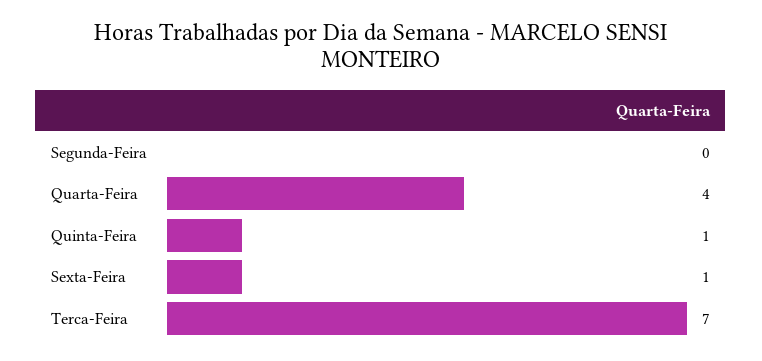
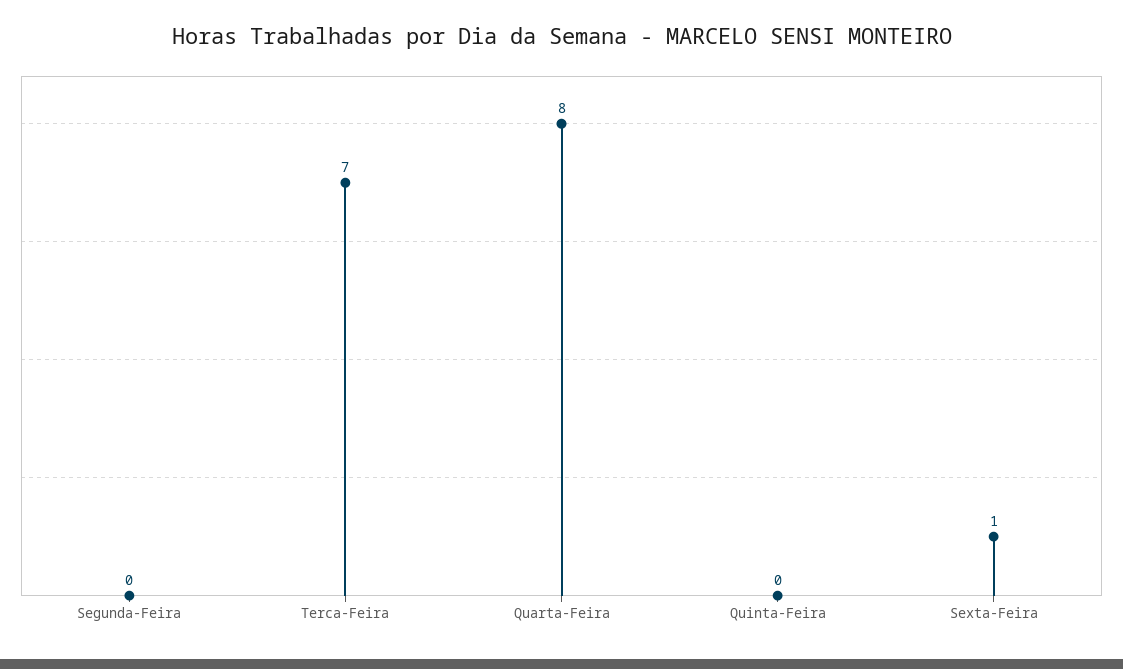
Quarta-Feira: 4 -> 8
Quinta-Feira: 1 -> 0

